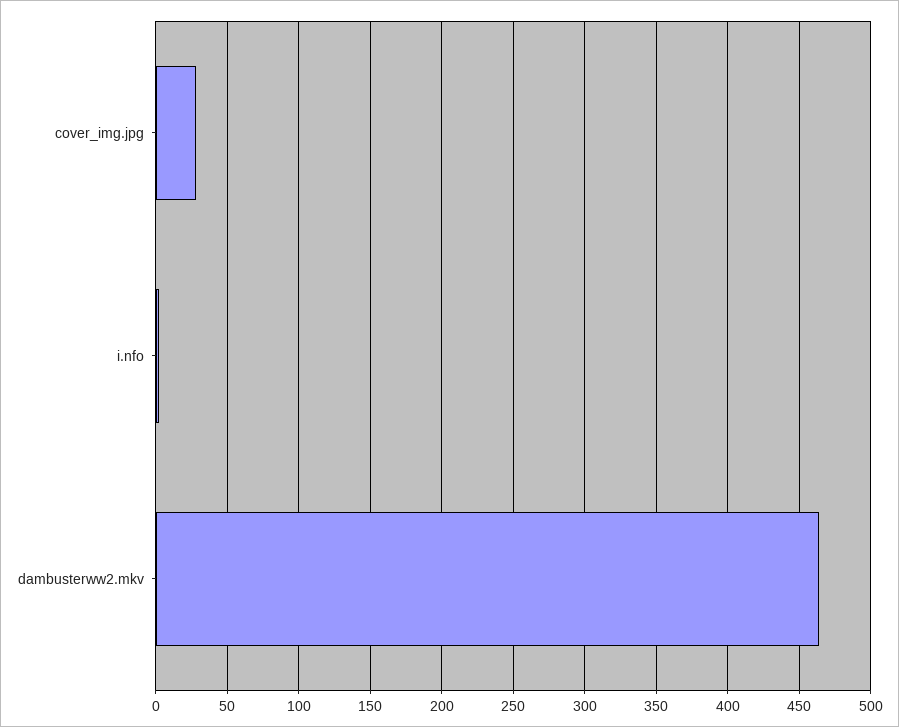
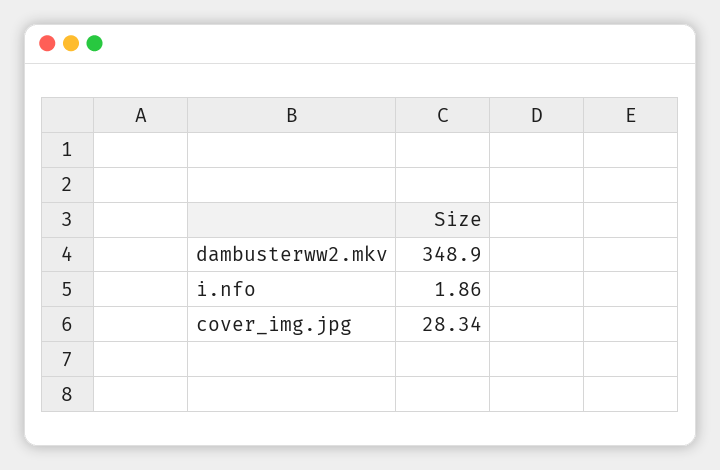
dambusterww2.mkv: 465 -> 348.9

